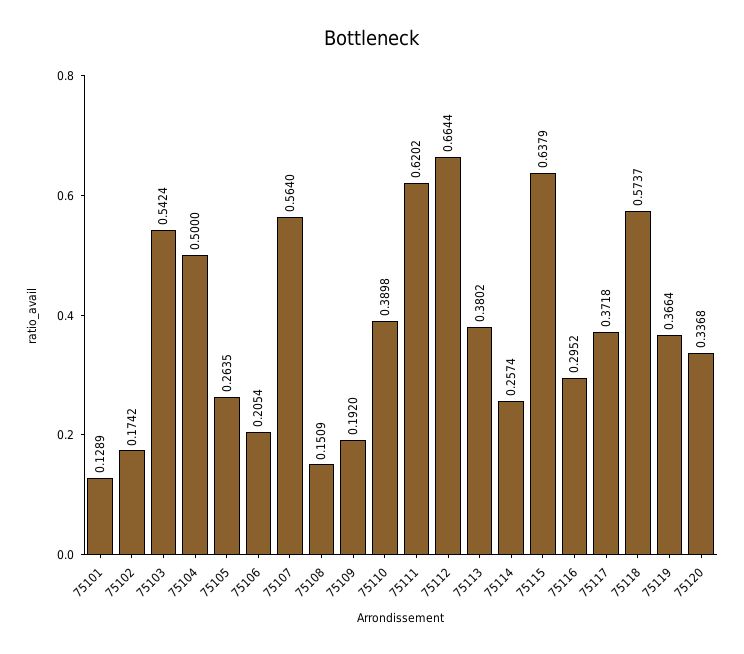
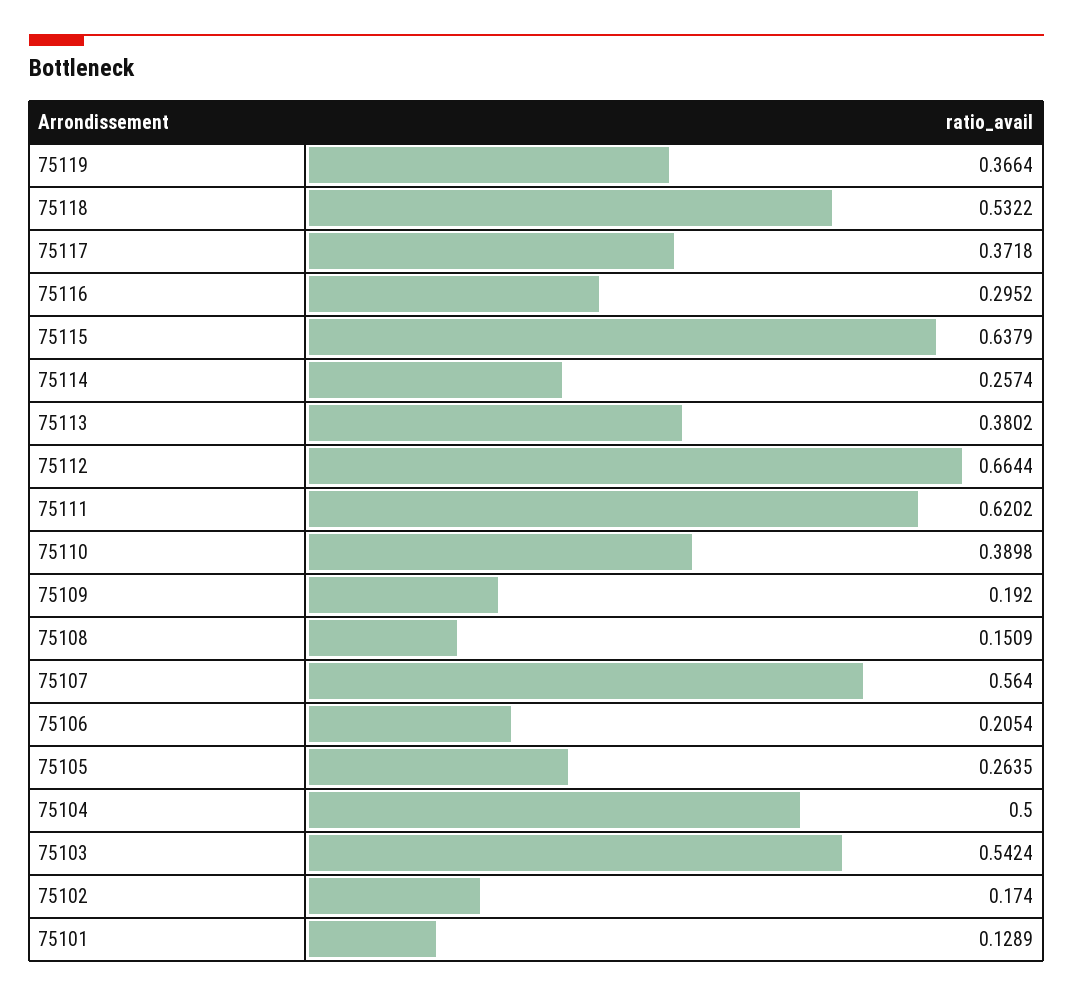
75102: 0.1742 -> 0.174
75118: 0.5737 -> 0.5322
75120: 0.3368 -> none

